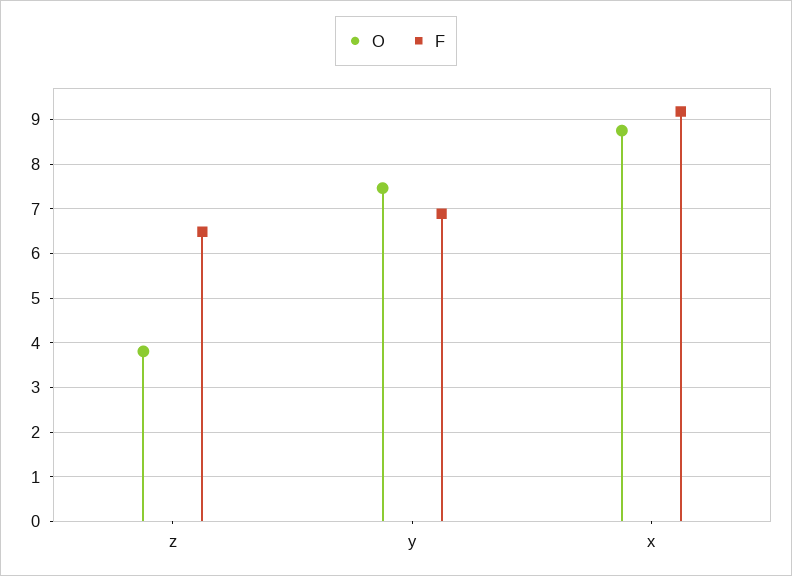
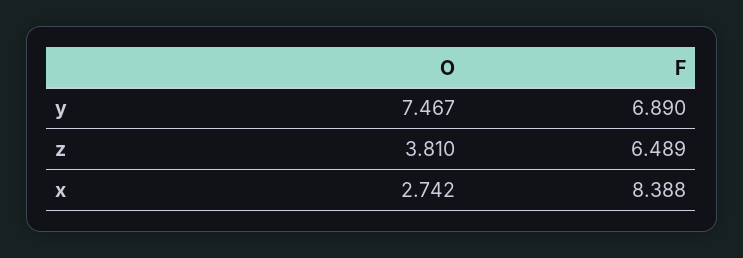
O, x: 8.8 -> 2.742
F, x: 9.2 -> 8.388

